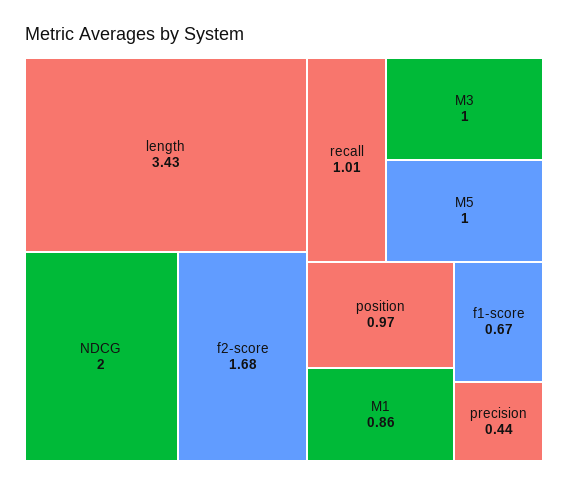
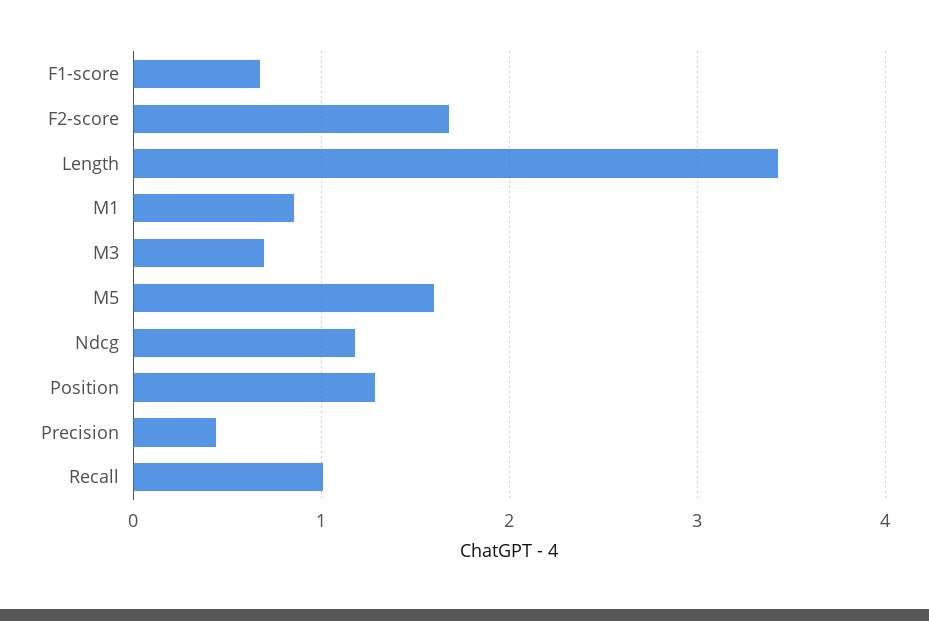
NDCG: 2 -> 1.2
M3: 1 -> 0.7
M5: 1 -> 1.6
position: 0.97 -> 1.3

